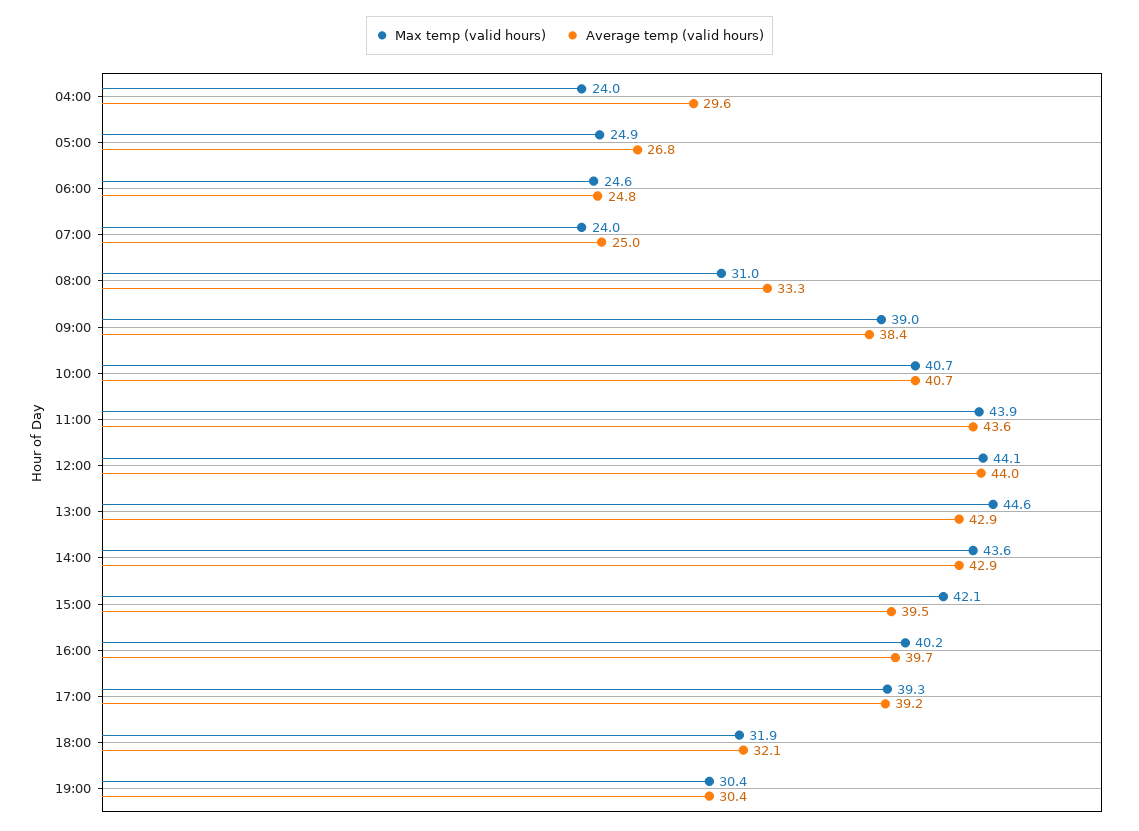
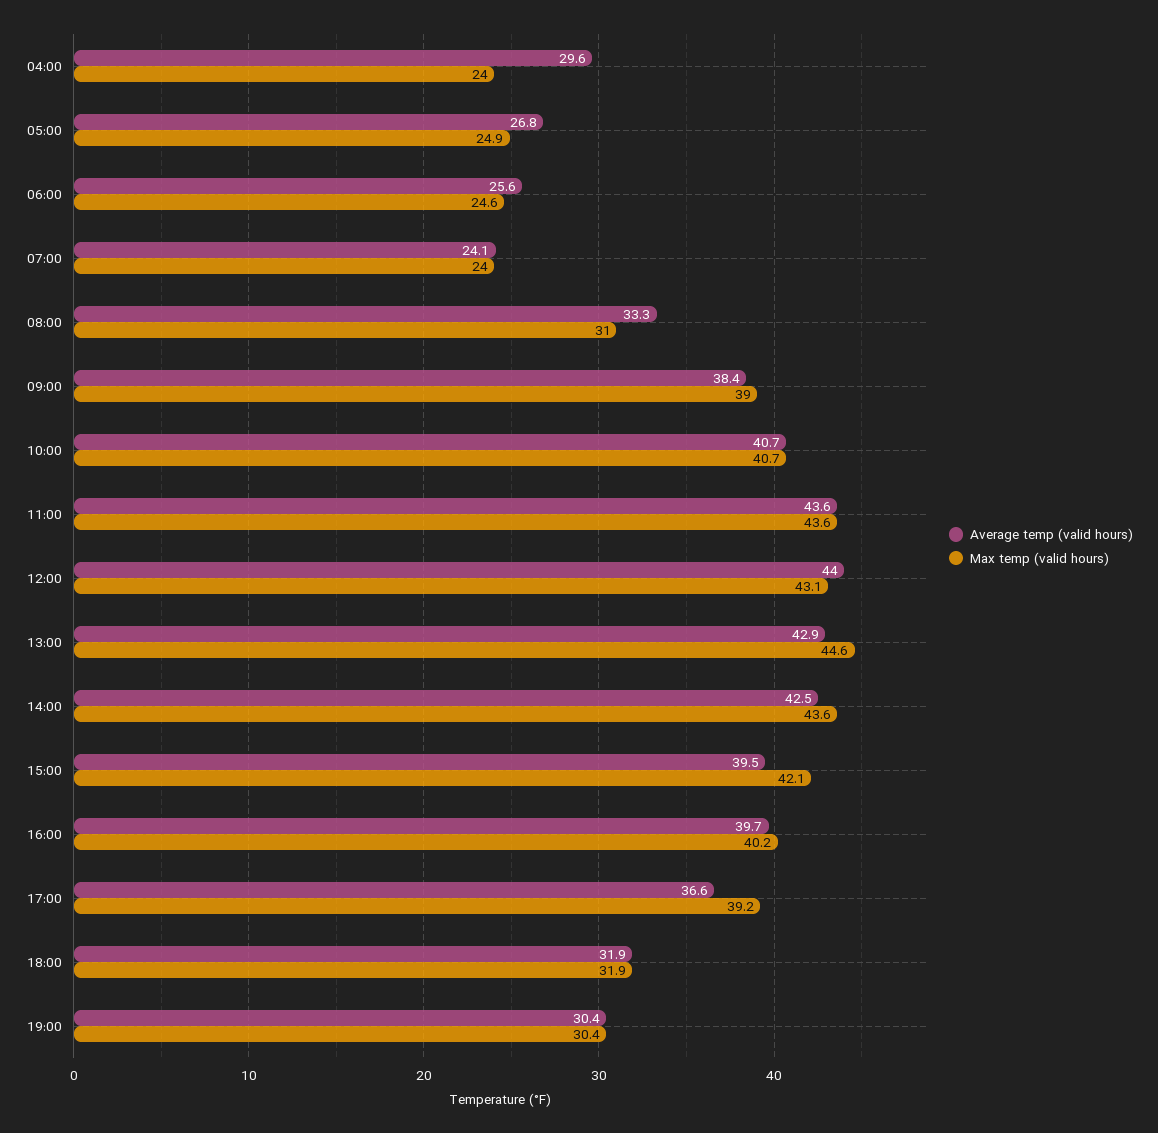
Average temp (valid hours), 06:00: 24.8 -> 25.6
Average temp (valid hours), 07:00: 25 -> 24.1
Max temp (valid hours), 11:00: 43.9 -> 43.6
Max temp (valid hours), 12:00: 44.1 -> 43.1
Average temp (valid hours), 14:00: 42.9 -> 42.5
Max temp (valid hours), 17:00: 39.3 -> 39.2
Average temp (valid hours), 17:00: 39.2 -> 36.6
Average temp (valid hours), 18:00: 32.1 -> 31.9

